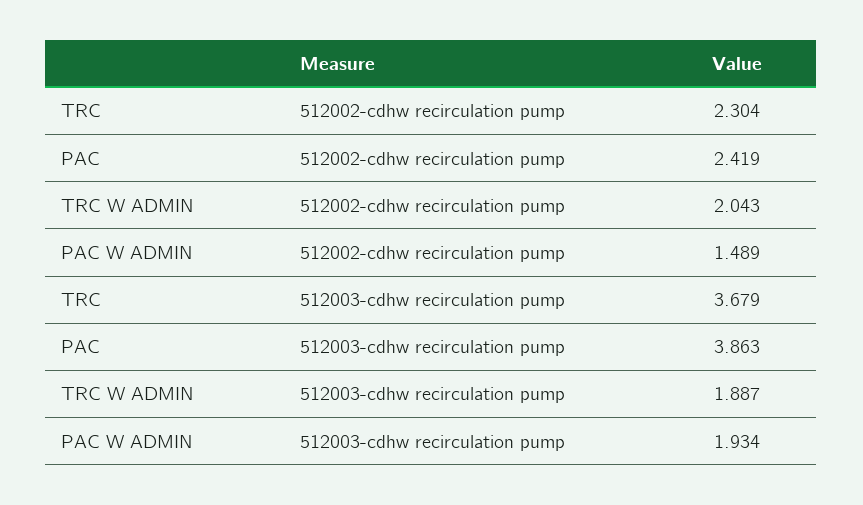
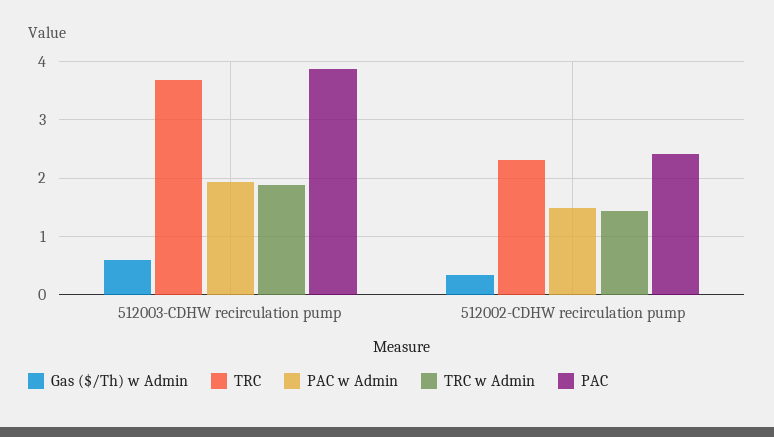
TRC W ADMIN, 512002-cdhw recirculation pump: 2.043 -> 1.4
Gas ($/Th) w Admin, 512003-cdhw recirculation pump: none -> 0.6
Gas ($/Th) w Admin, 512002-cdhw recirculation pump: none -> 0.4

